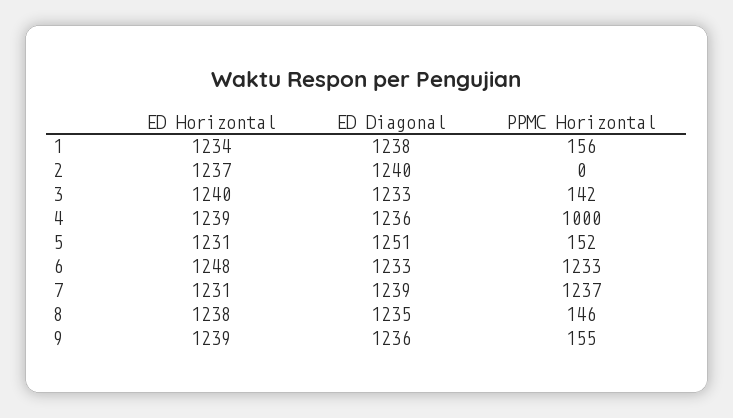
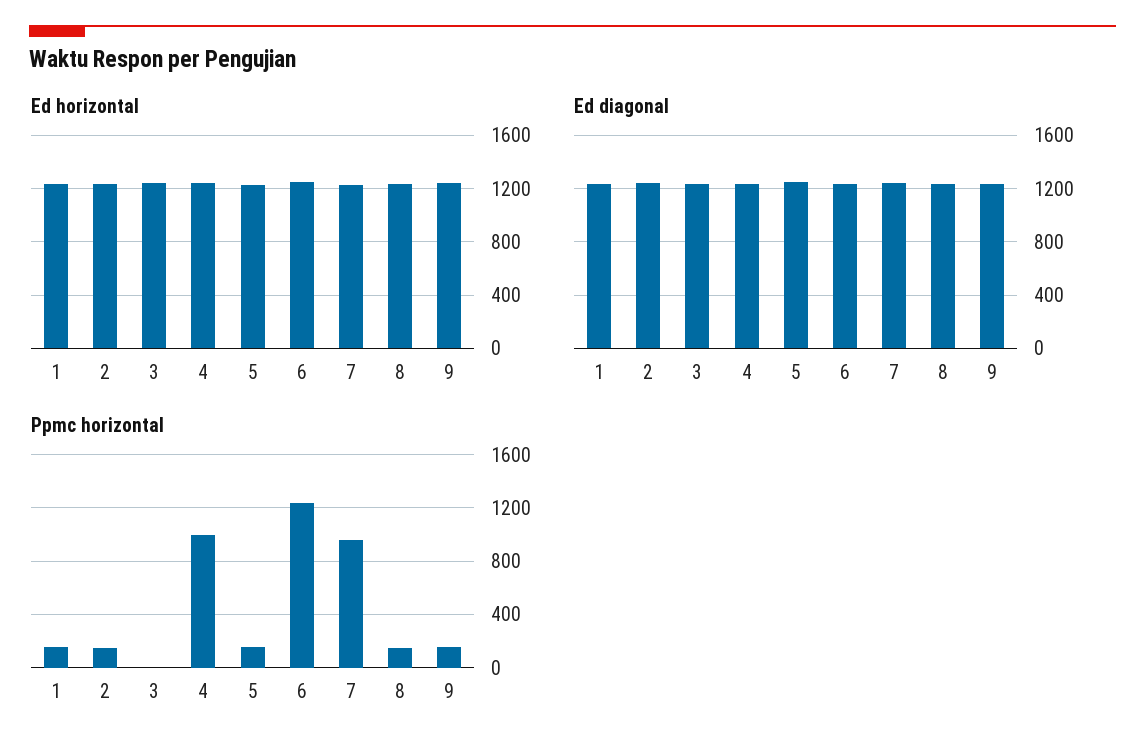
PPMC Horizontal, 2: 0 -> 150
PPMC Horizontal, 3: 142 -> 0
PPMC Horizontal, 7: 1237 -> 950

